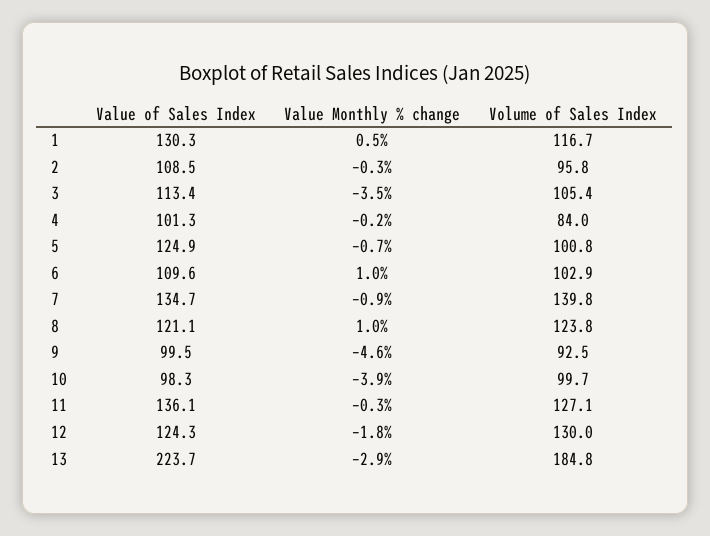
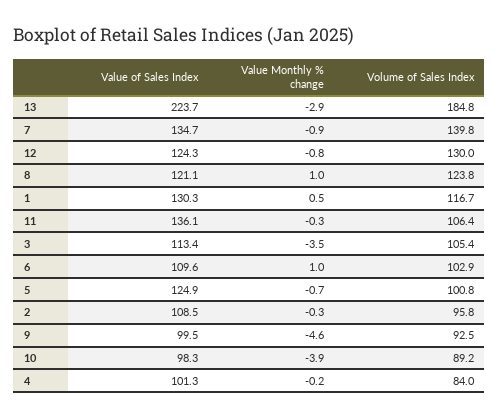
Volume of Sales Index, 10: 99.7 -> 89.2
Volume of Sales Index, 11: 127.1 -> 106.4
Value Monthly % change, 12: -1.8 -> -0.8

